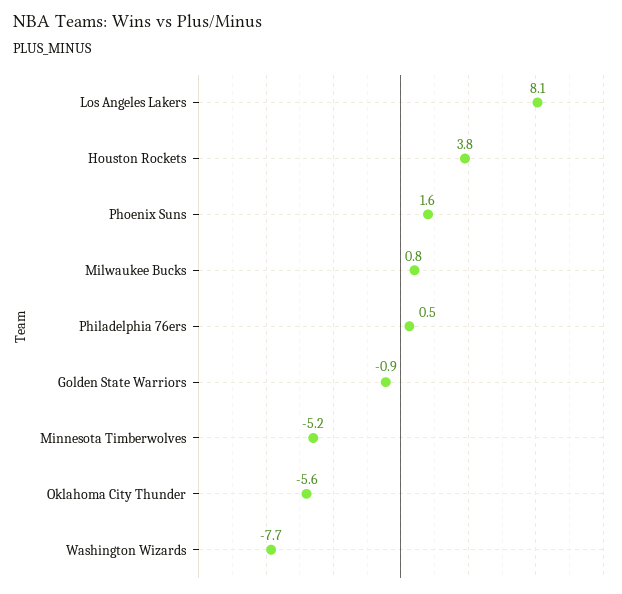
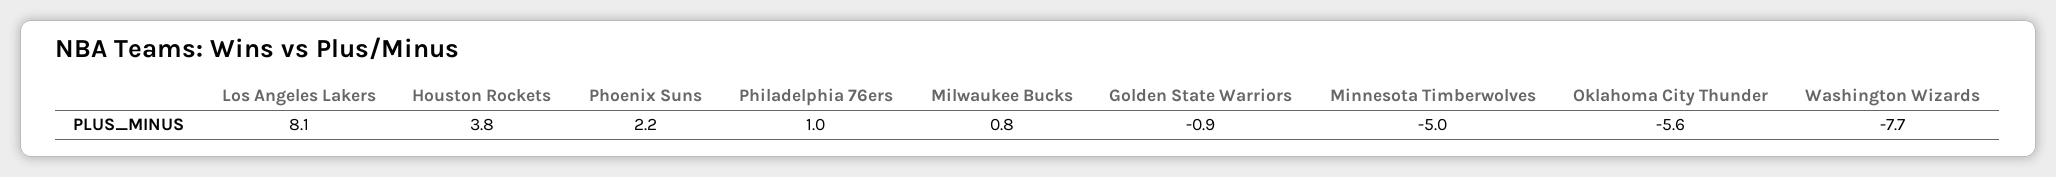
Phoenix Suns: 1.6 -> 2.2
Philadelphia 76ers: 0.5 -> 1
Minnesota Timberwolves: -5.2 -> -5

